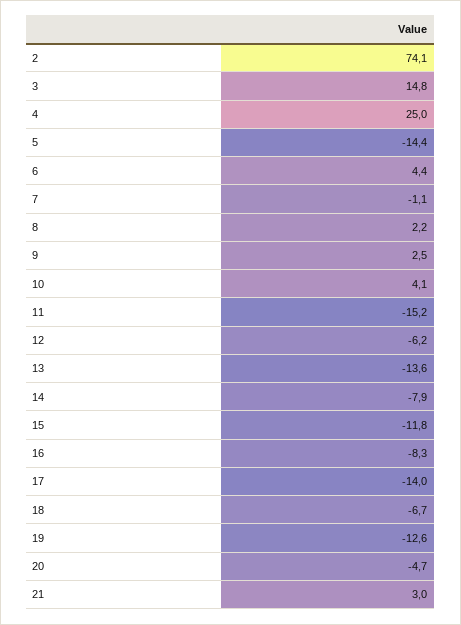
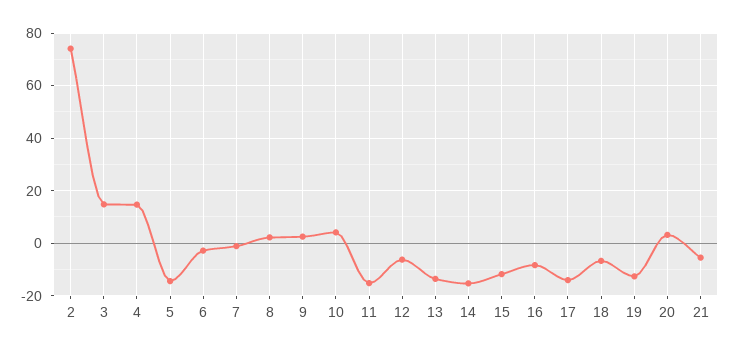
4: 25 -> 15
6: 4.4 -> -2.5
14: -7.9 -> -15
20: -4.7 -> 2.5
21: 3 -> -5

